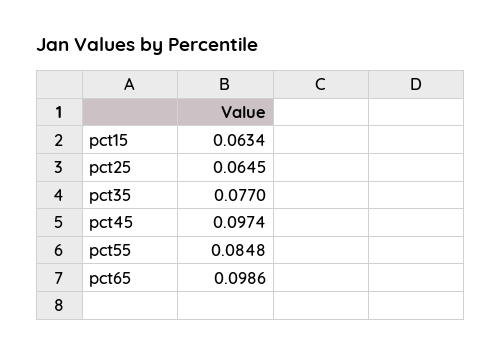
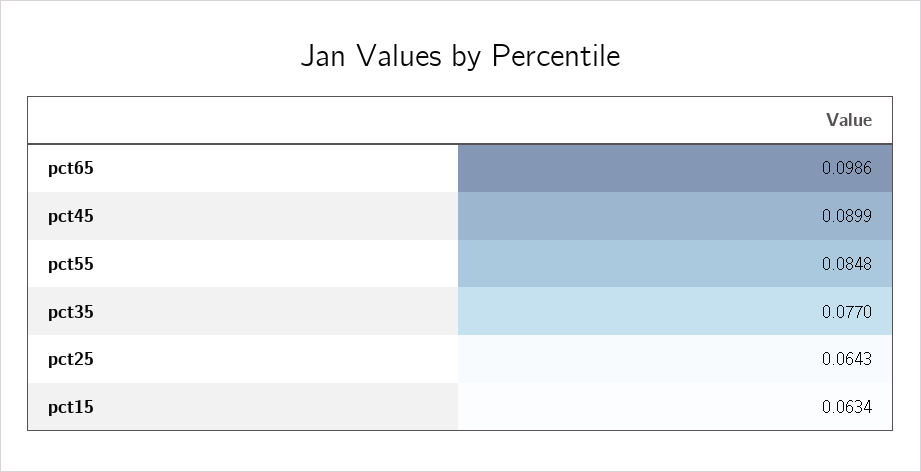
pct25: 0.0645 -> 0.0643
pct45: 0.0974 -> 0.0899

